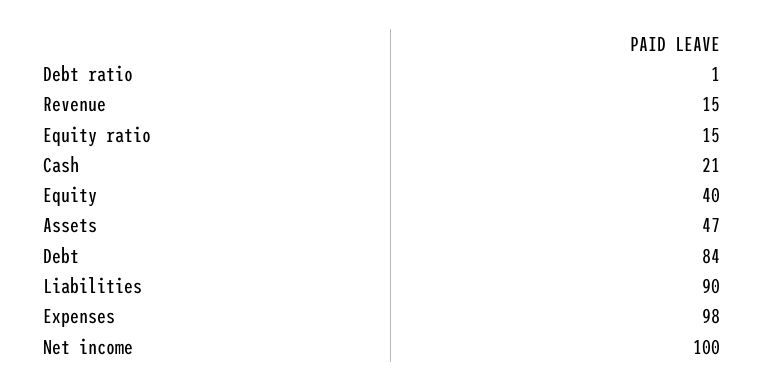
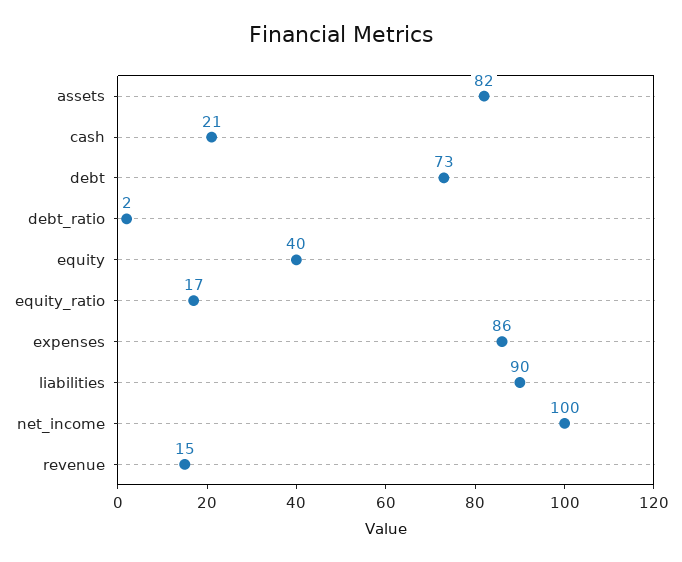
Debt ratio: 1 -> 2
Equity ratio: 15 -> 17
Assets: 47 -> 82
Debt: 84 -> 73
Expenses: 98 -> 86

